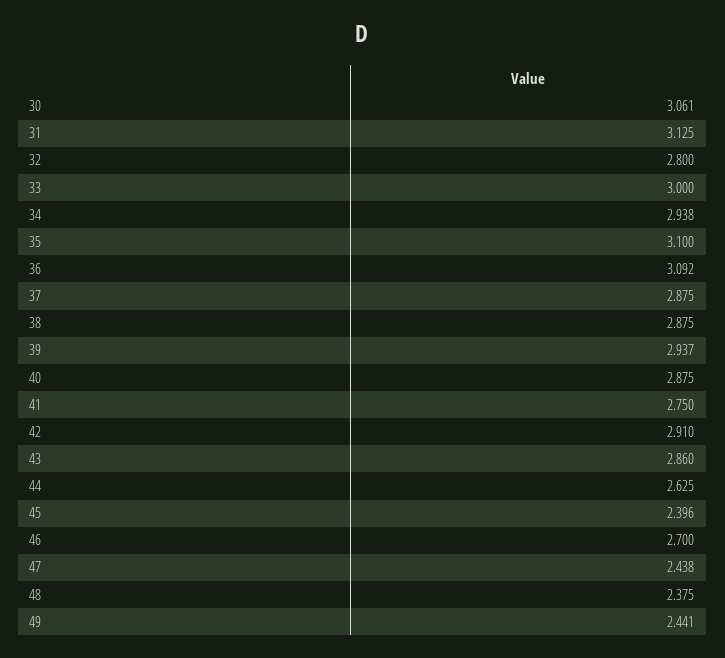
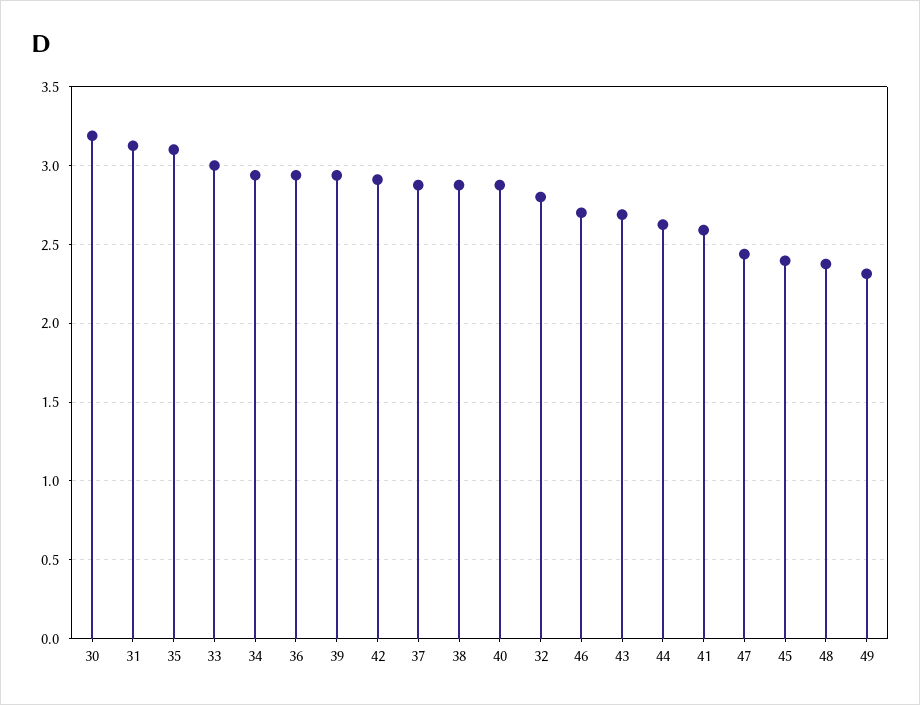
30: 3.061 -> 3.2
36: 3.092 -> 2.95
41: 2.75 -> 2.6
43: 2.86 -> 2.7
49: 2.441 -> 2.3

